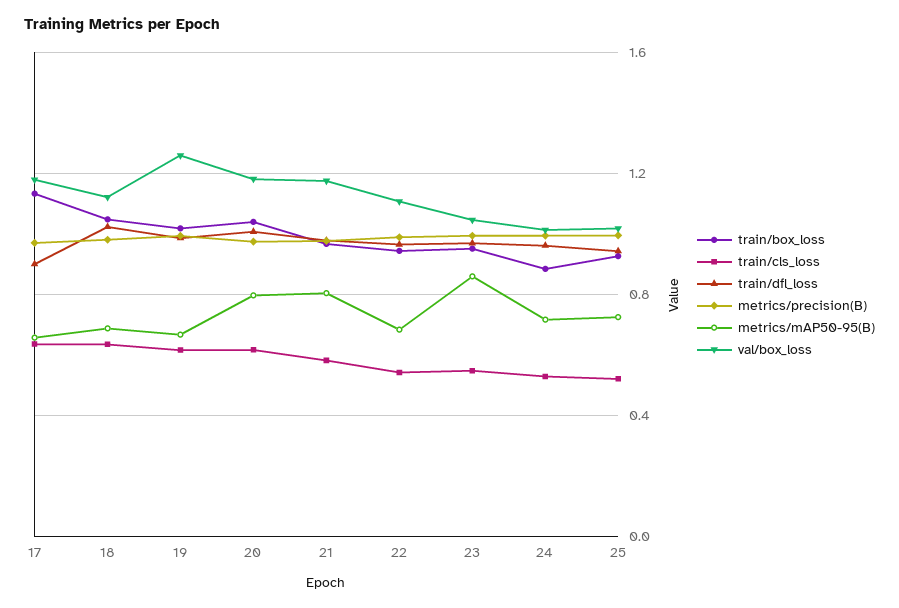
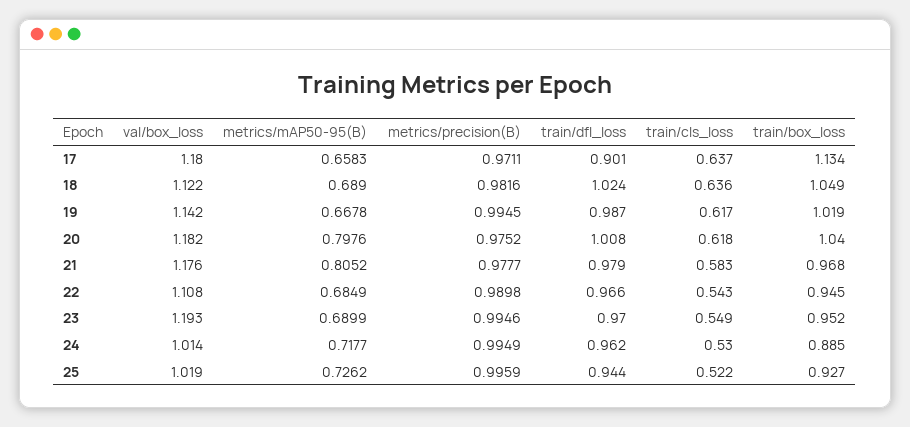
val/box_loss, 19: 1.25 -> 1.142
metrics/mAP50-95(B), 23: 0.85 -> 0.6899
val/box_loss, 23: 1.05 -> 1.193

